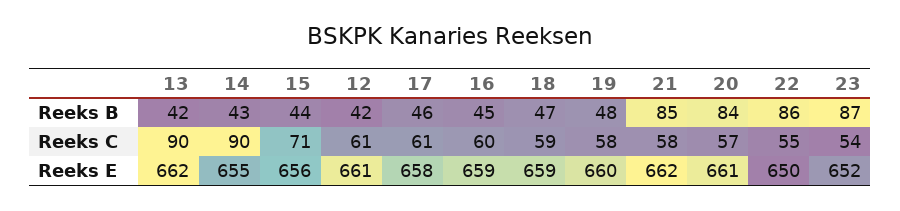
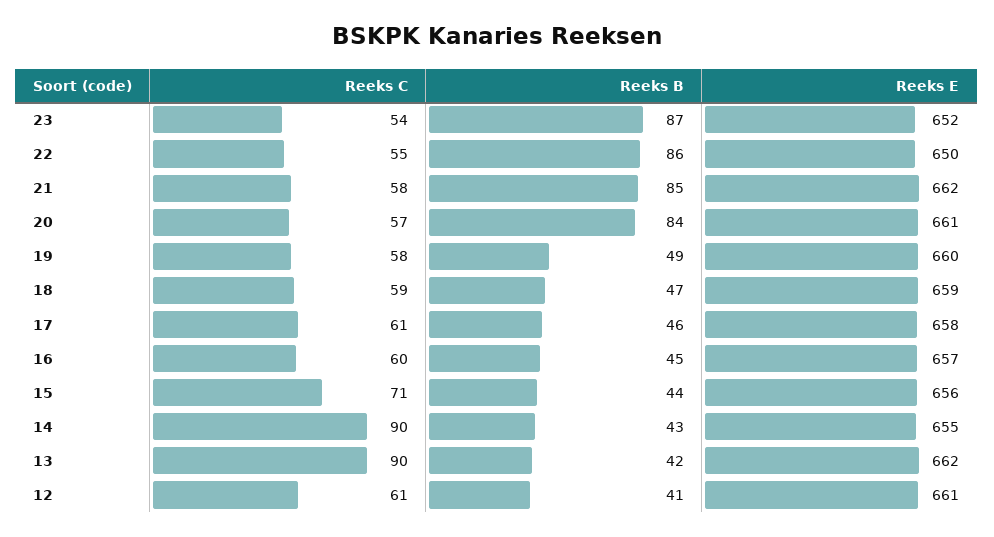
12, Reeks B: 42 -> 41
19, Reeks B: 48 -> 49
16, Reeks E: 659 -> 657

